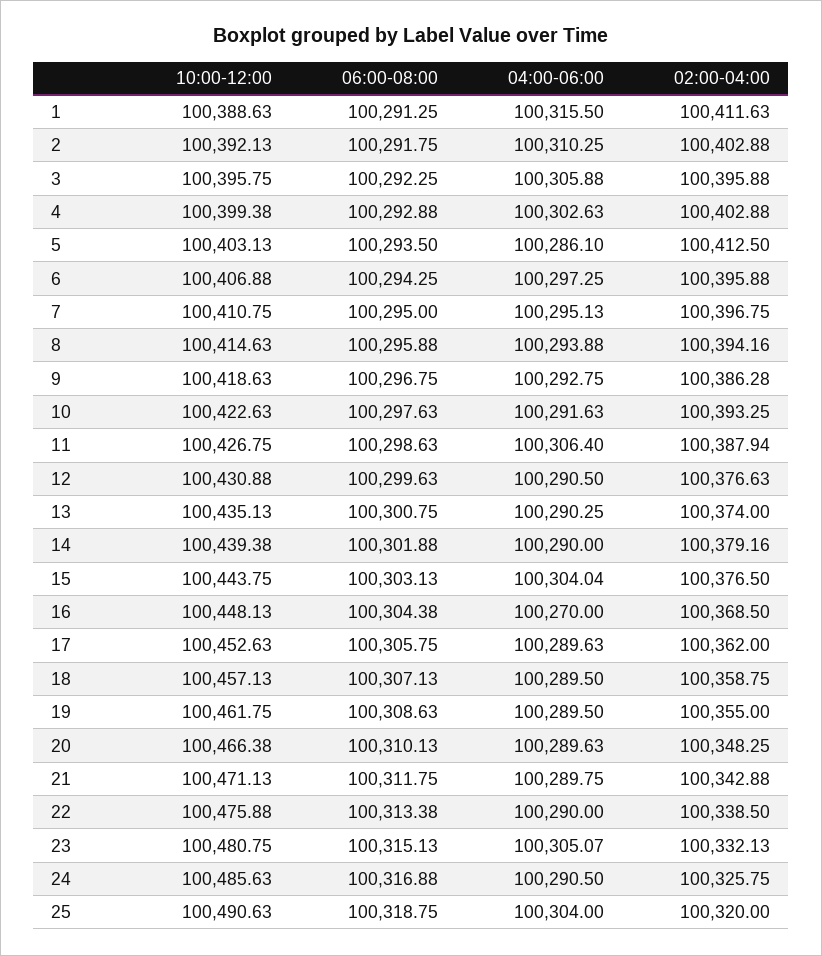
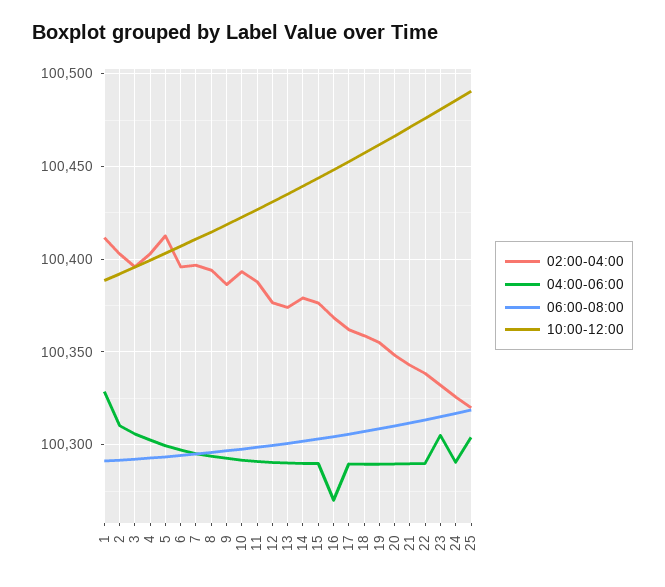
04:00-06:00, 1: 100315.5 -> 100330
04:00-06:00, 5: 100286.1 -> 100300
04:00-06:00, 11: 100306.4 -> 100290
04:00-06:00, 15: 100304.04 -> 100290

